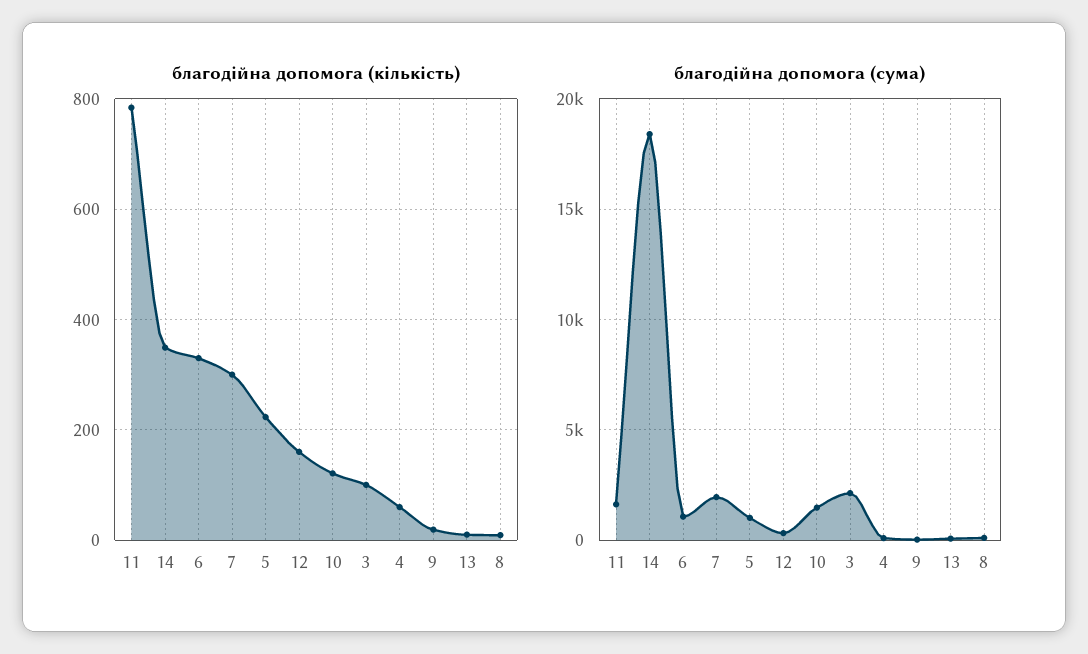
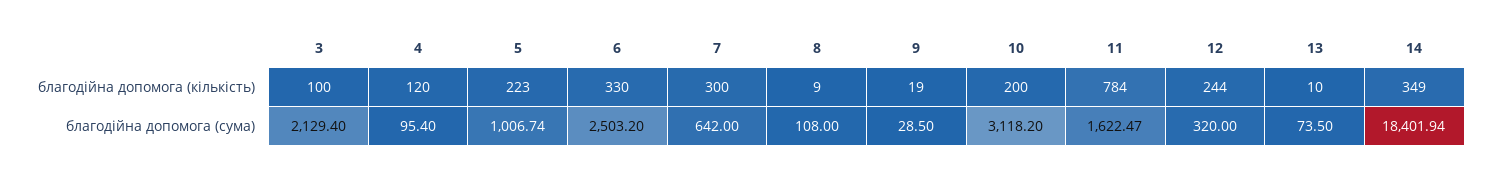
благодійна допомога (кількість), 12: 160 -> 244
благодійна допомога (кількість), 10: 120 -> 200
благодійна допомога (кількість), 4: 60 -> 120
благодійна допомога (сума), 6: 1000 -> 2503.2
благодійна допомога (сума), 7: 2000 -> 642
благодійна допомога (сума), 10: 1500 -> 3118.2

